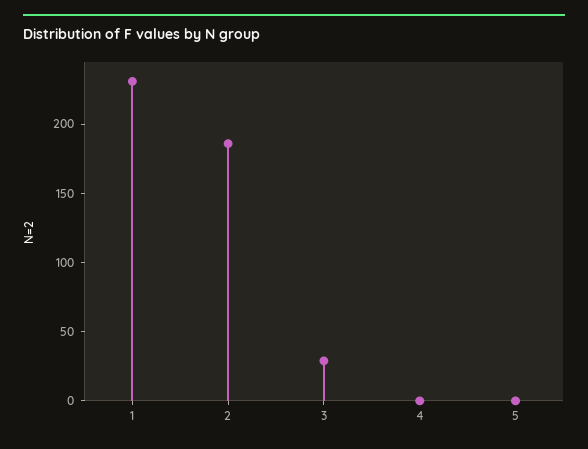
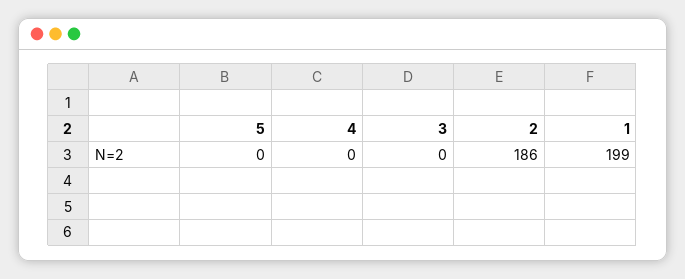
1: 230 -> 199
3: 30 -> 0

